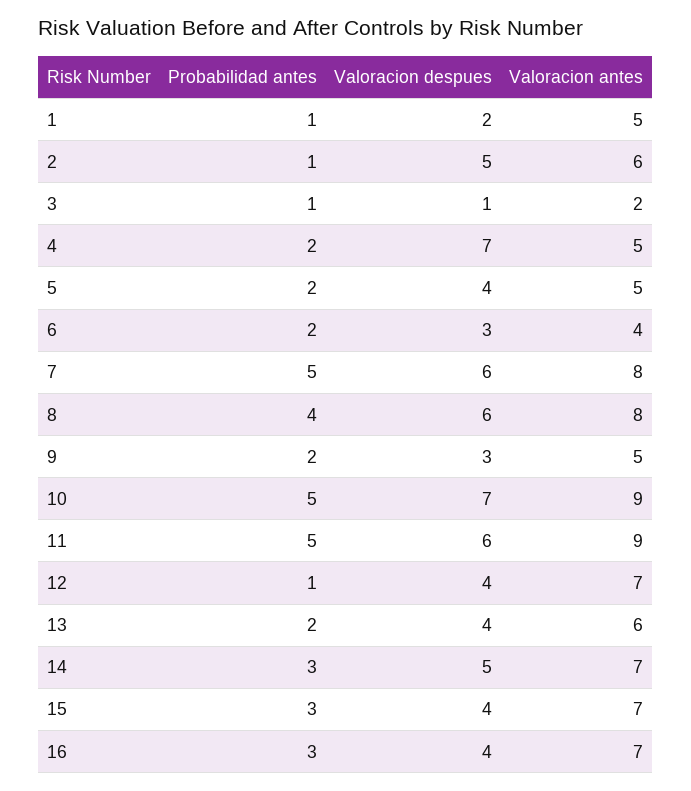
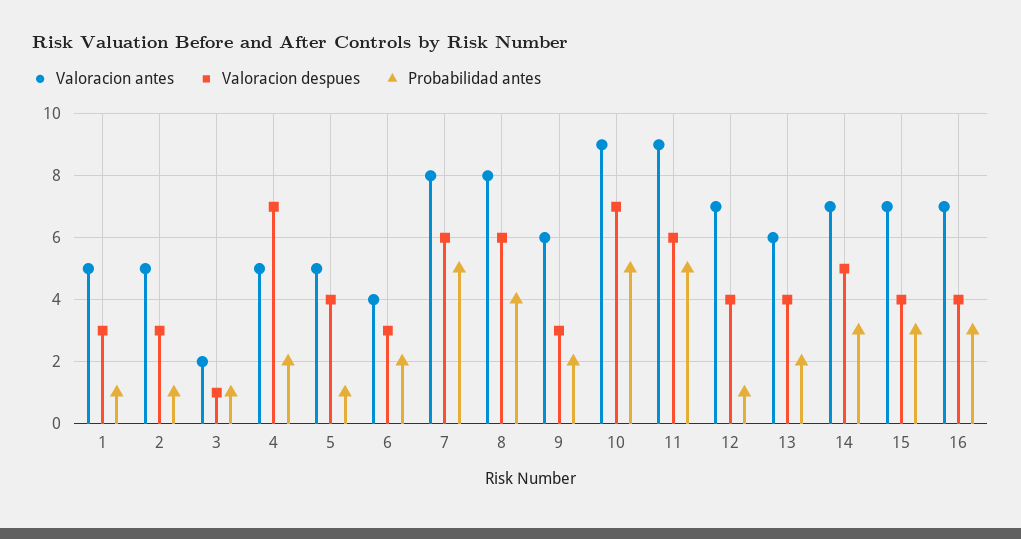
Valoracion despues, 1: 2 -> 3
Valoracion despues, 2: 5 -> 3
Valoracion antes, 2: 6 -> 5
Probabilidad antes, 5: 2 -> 1
Valoracion antes, 9: 5 -> 6

